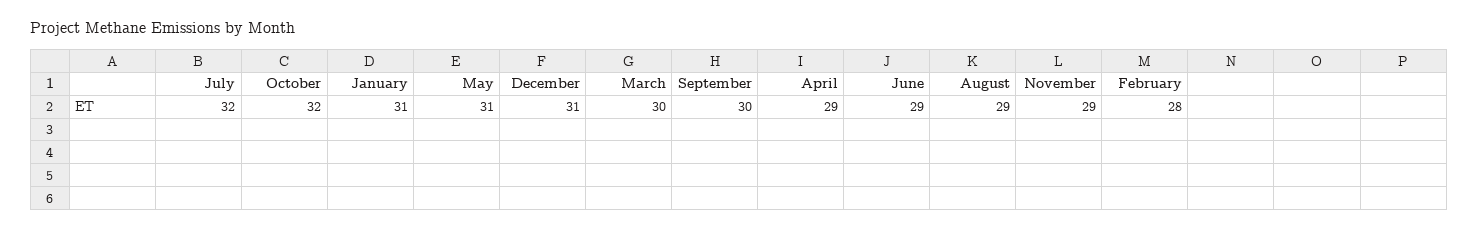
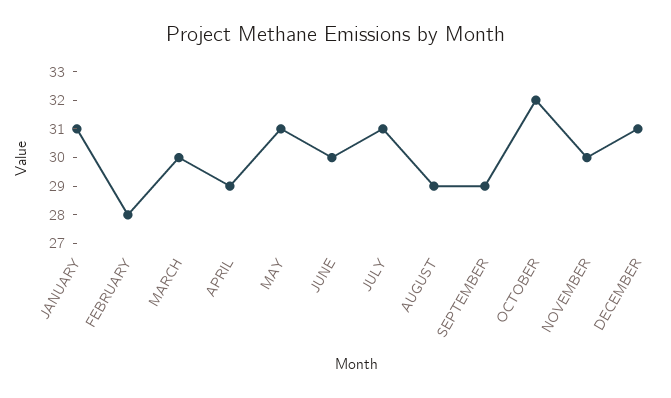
July: 32 -> 31
September: 30 -> 29
June: 29 -> 30
November: 29 -> 30

